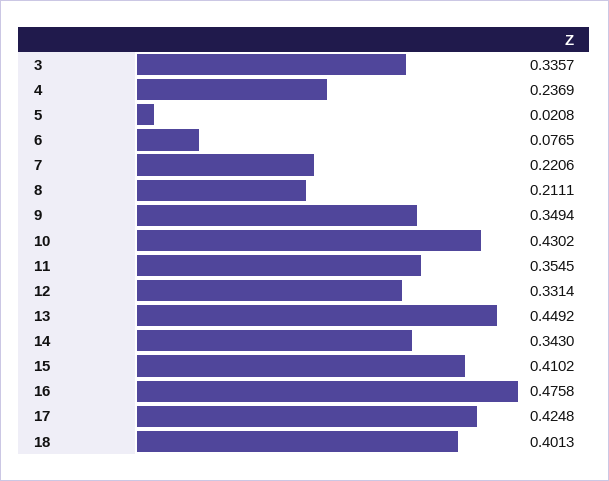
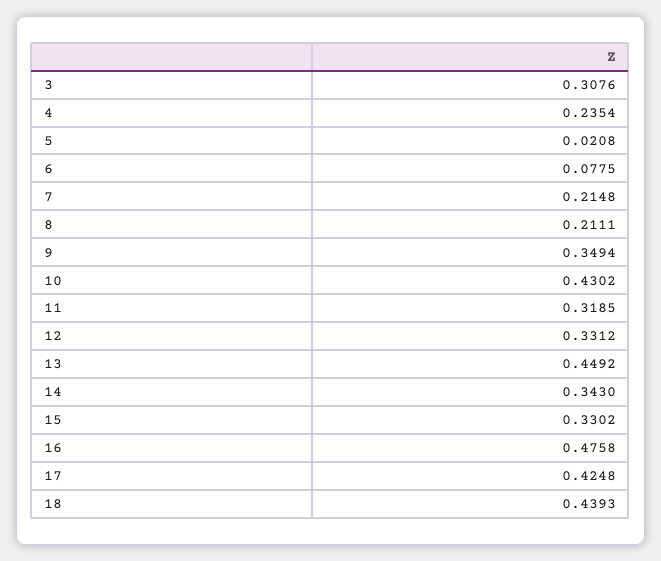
3: 0.3357 -> 0.3076
4: 0.2369 -> 0.2354
6: 0.0765 -> 0.0775
7: 0.2206 -> 0.2148
11: 0.3545 -> 0.3185
12: 0.3314 -> 0.3312
15: 0.4102 -> 0.3302
18: 0.4013 -> 0.4393

